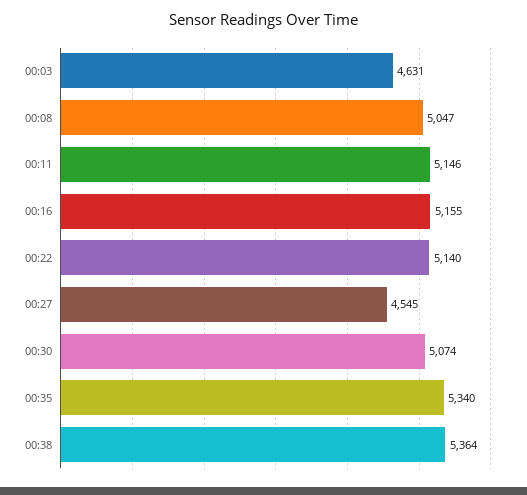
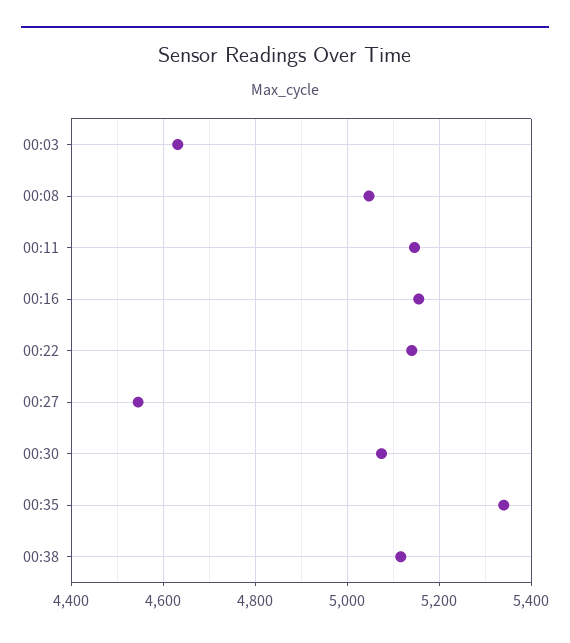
00:38: 5364 -> 5120

